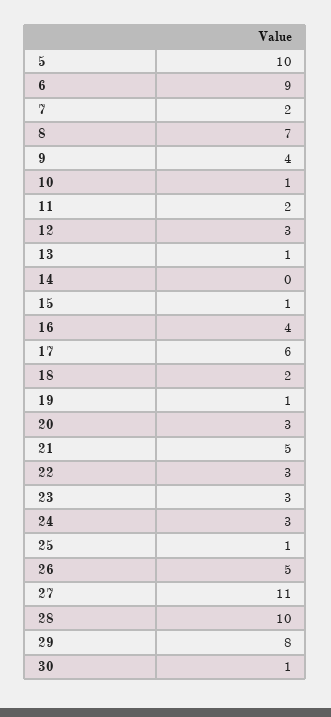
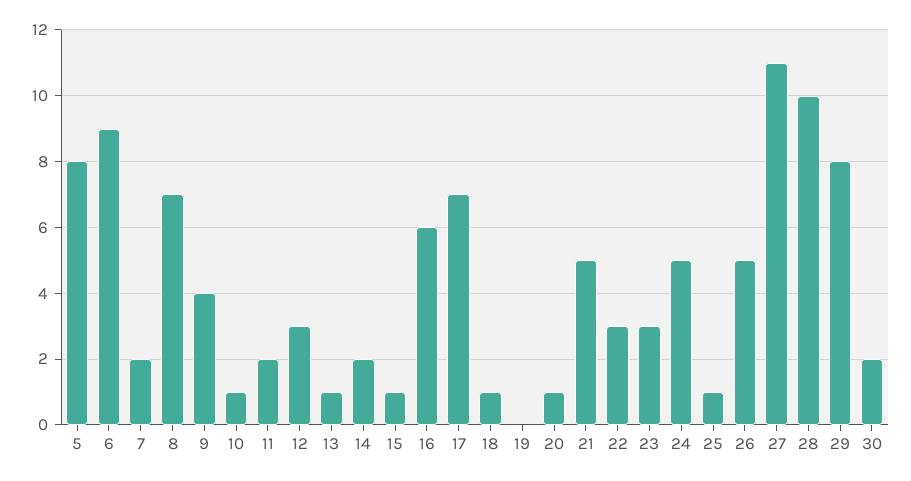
5: 10 -> 8
14: 0 -> 2
16: 4 -> 6
17: 6 -> 7
18: 2 -> 1
19: 1 -> 0
20: 3 -> 1
24: 3 -> 5
30: 1 -> 2

